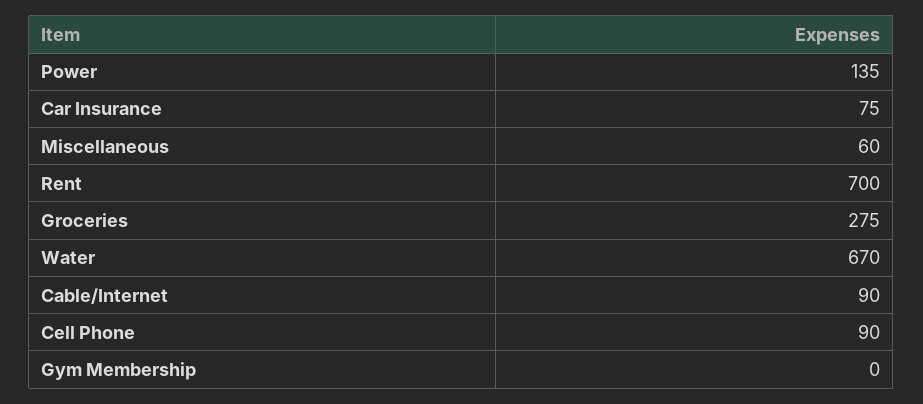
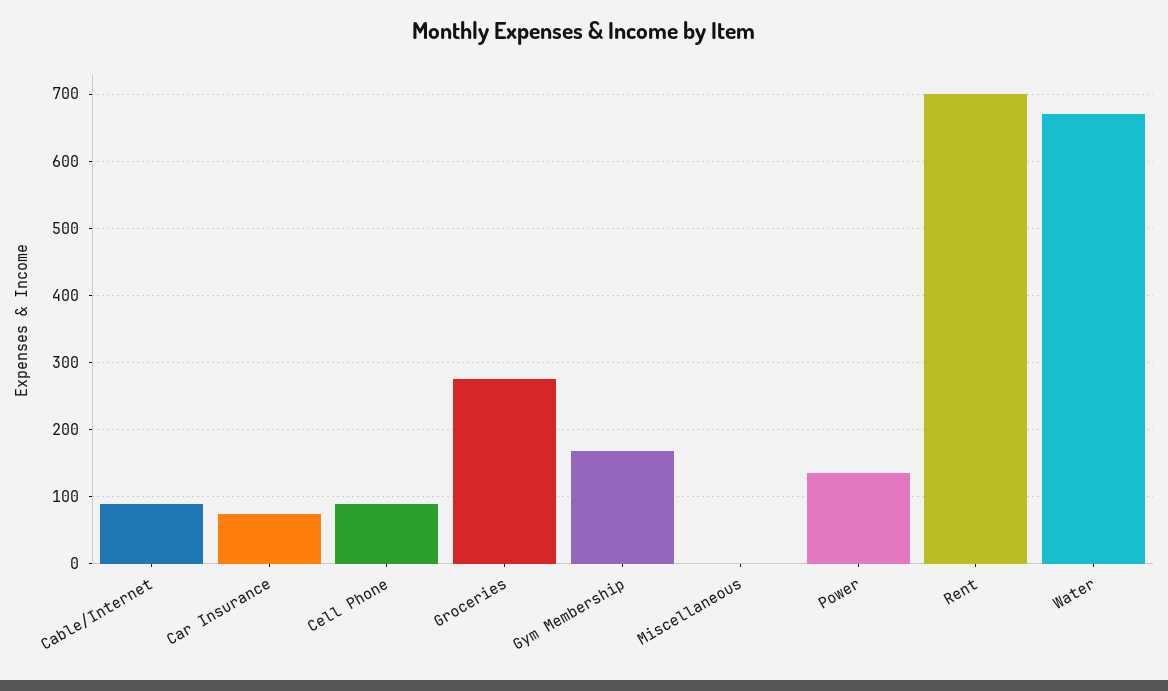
Miscellaneous: 60 -> 0
Gym Membership: 0 -> 170

